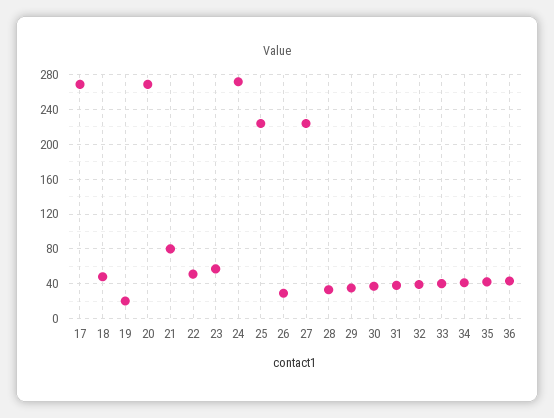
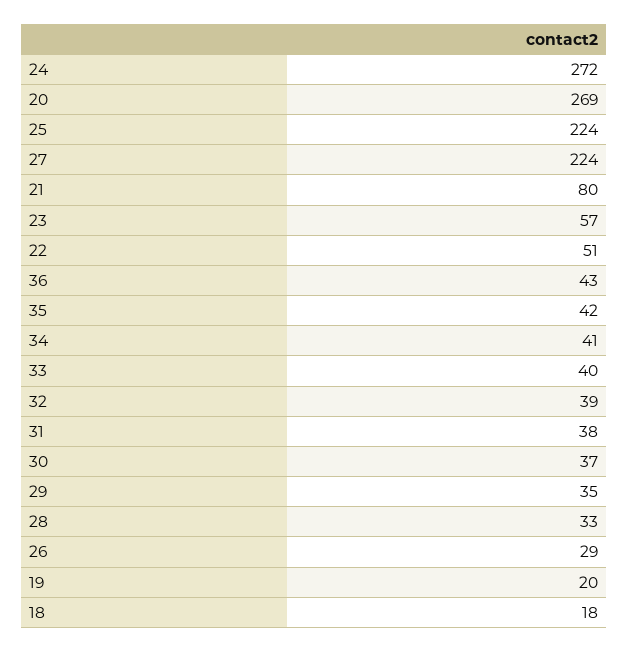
17: 270 -> none
18: 50 -> 18

